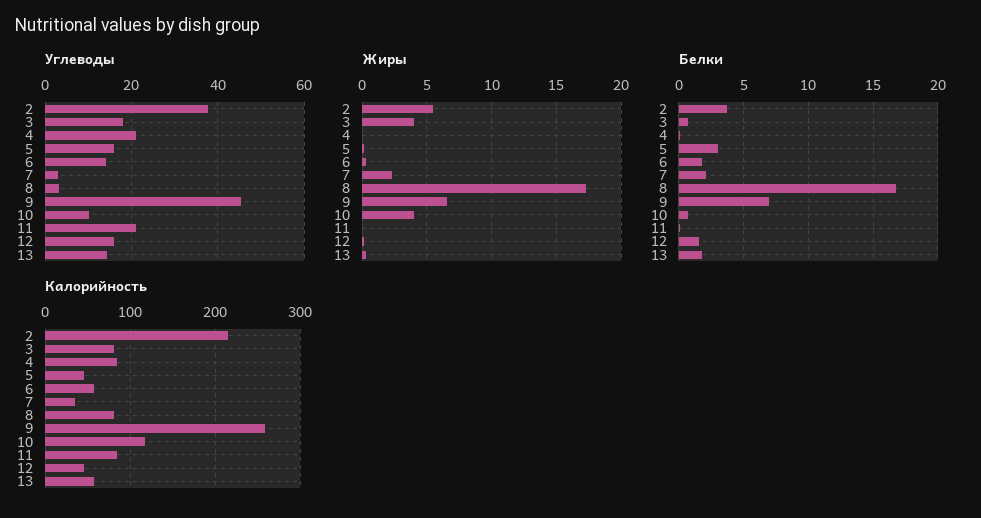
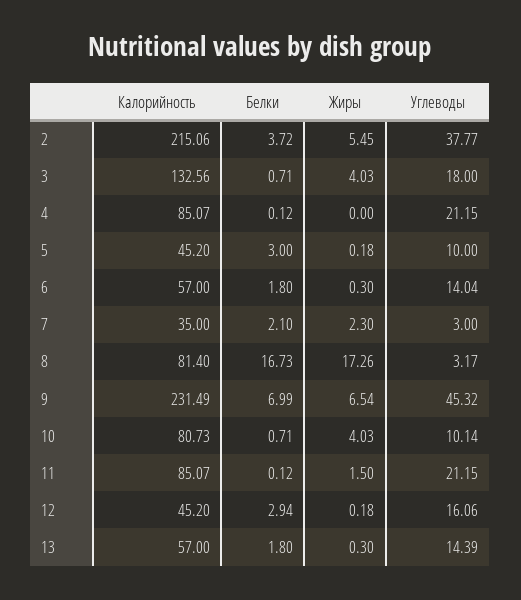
Углеводы, 5: 16 -> 10
Жиры, 11: 0 -> 1.5
Белки, 12: 1.5 -> 2.94
Калорийность, 3: 80 -> 132.56
Калорийность, 9: 260 -> 231.49
Калорийность, 10: 120 -> 80.73

